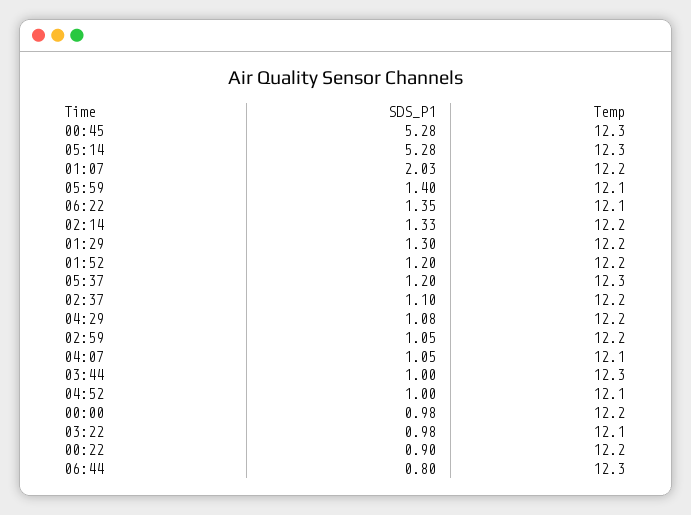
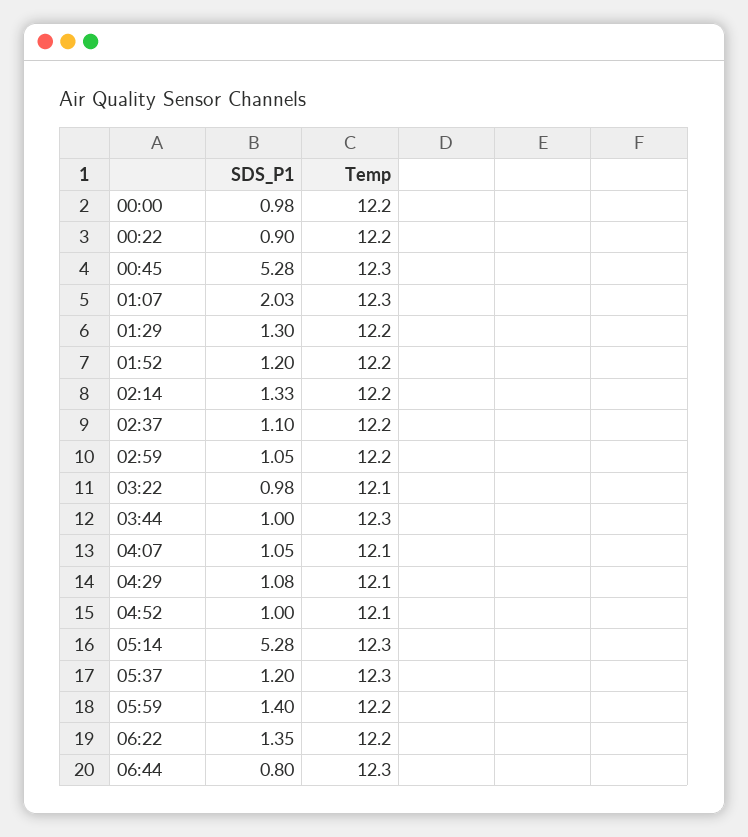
Temp, 01:07: 12.2 -> 12.3
Temp, 05:59: 12.1 -> 12.2
Temp, 06:22: 12.1 -> 12.2
Temp, 04:29: 12.2 -> 12.1

